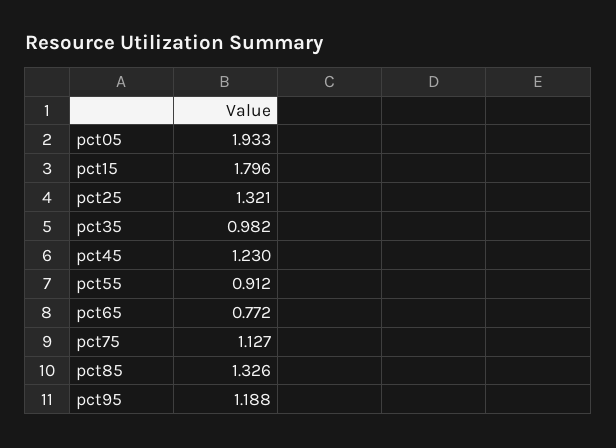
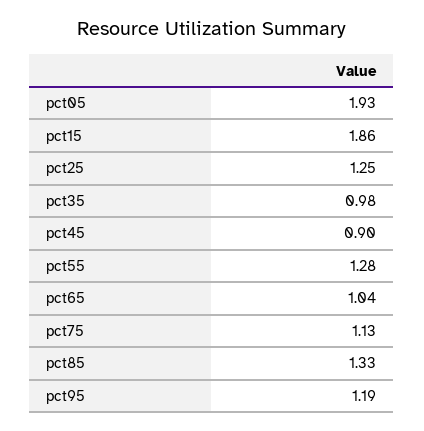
pct15: 1.796 -> 1.86
pct25: 1.321 -> 1.25
pct45: 1.23 -> 0.9
pct55: 0.912 -> 1.28
pct65: 0.772 -> 1.04

